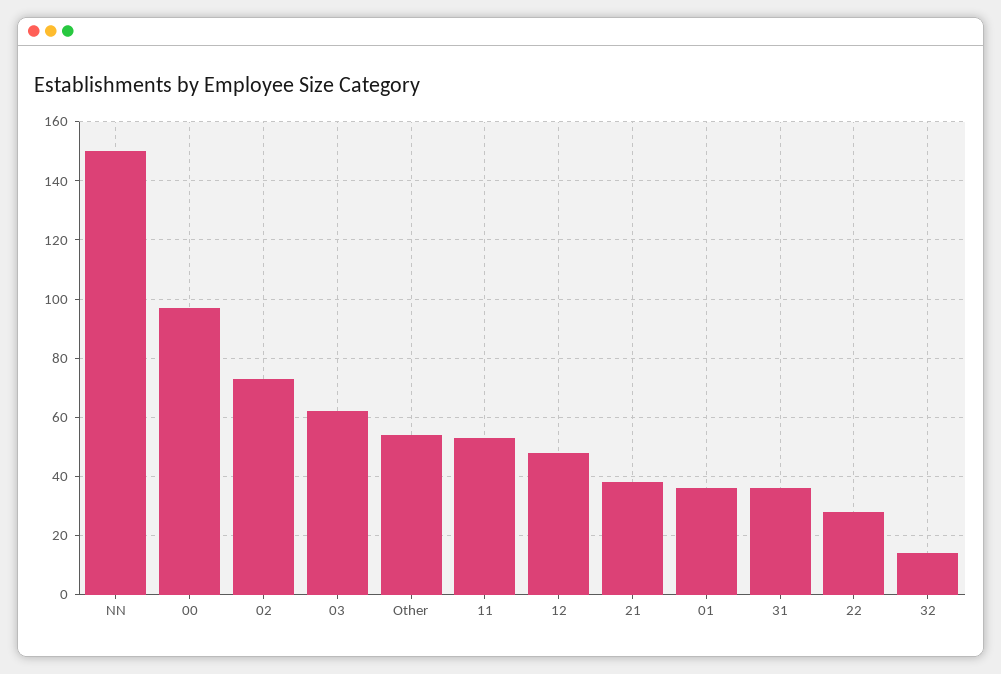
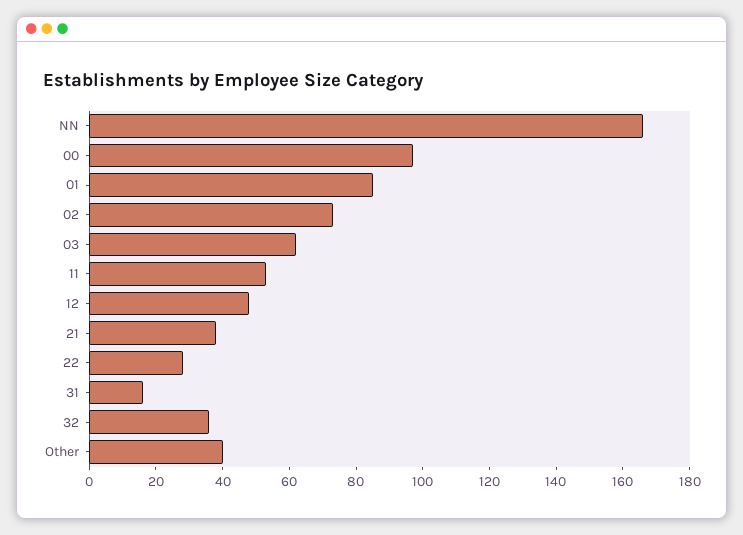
NN: 150 -> 165
Other: 55 -> 40
01: 35 -> 85
31: 35 -> 15
32: 15 -> 35

